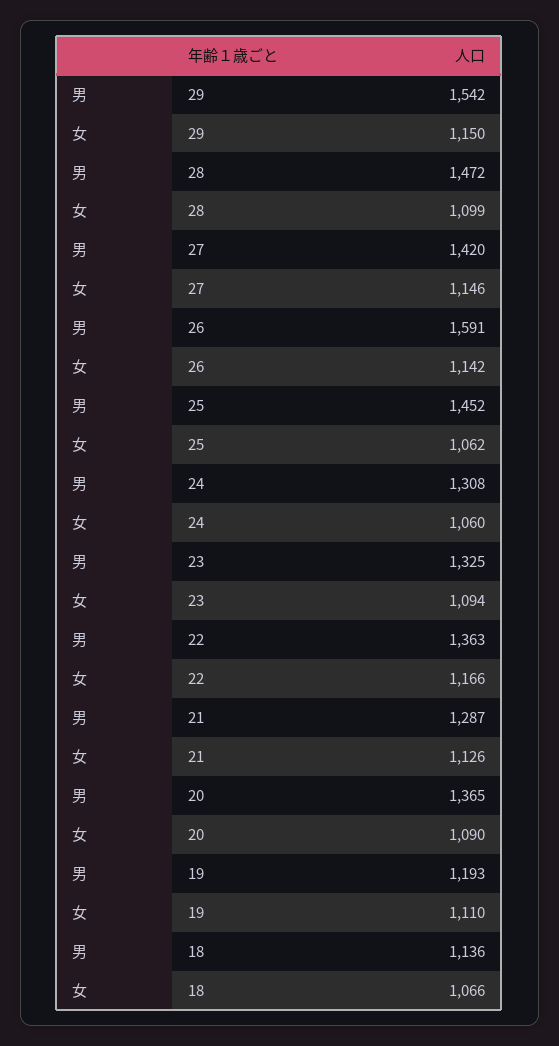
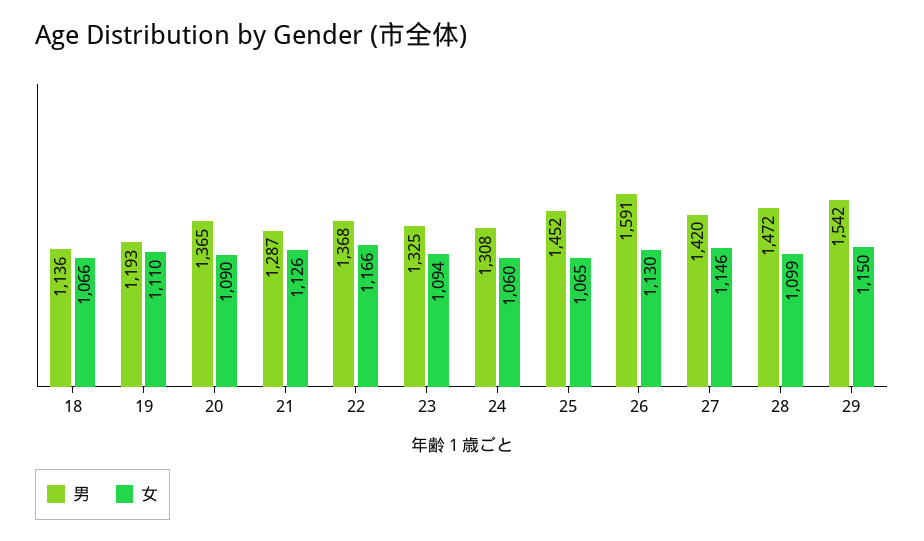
女, 26: 1142 -> 1130
女, 25: 1062 -> 1065
男, 22: 1363 -> 1368

